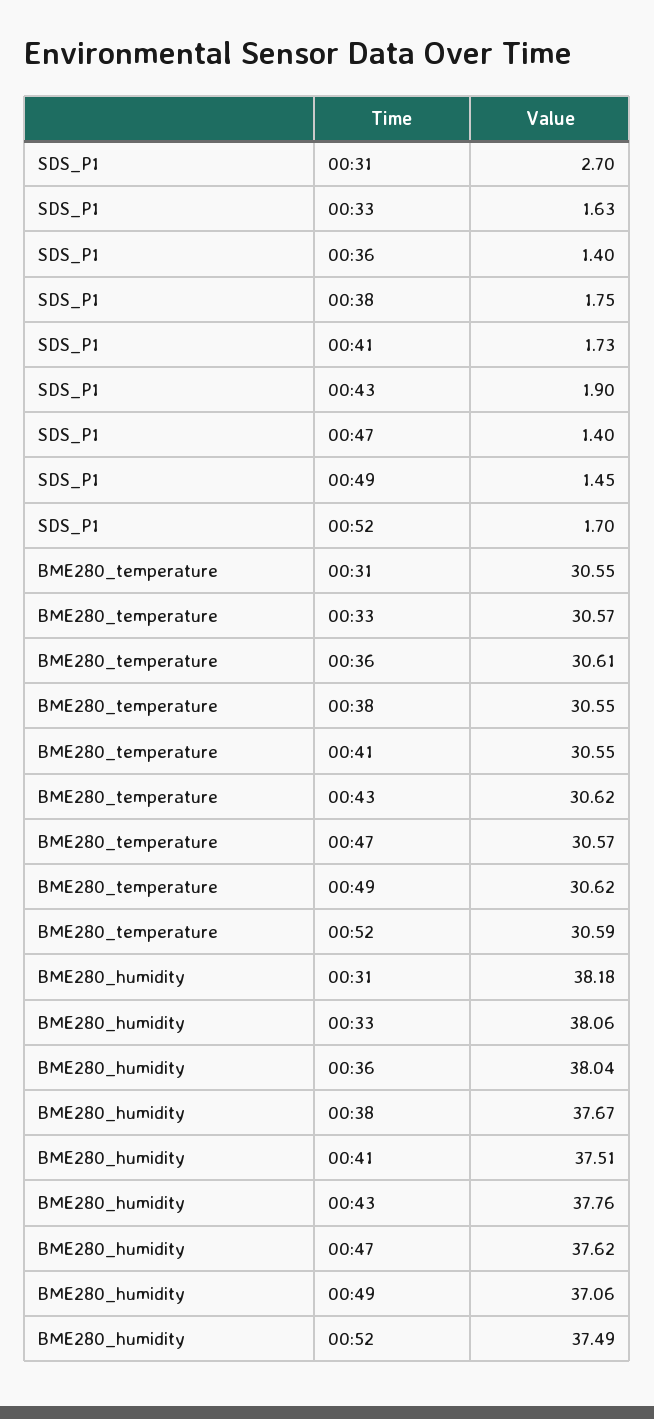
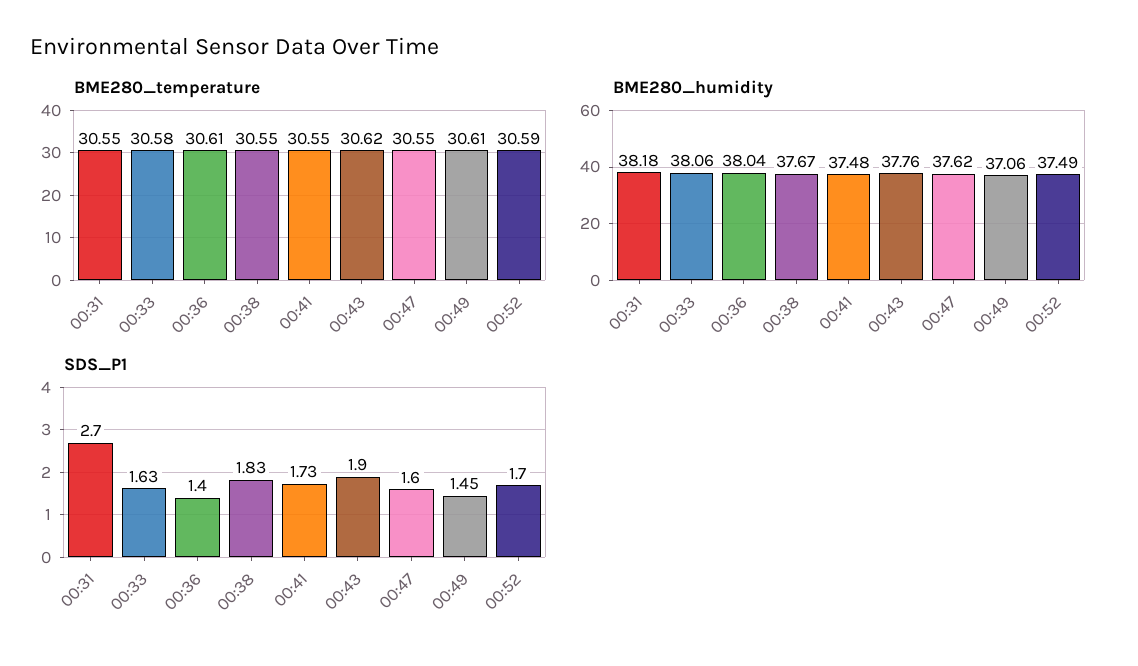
SDS_P1, 00:38: 1.75 -> 1.83
SDS_P1, 00:47: 1.4 -> 1.6
BME280_temperature, 00:33: 30.57 -> 30.58
BME280_temperature, 00:47: 30.57 -> 30.55
BME280_temperature, 00:49: 30.62 -> 30.61
BME280_humidity, 00:41: 37.51 -> 37.48

